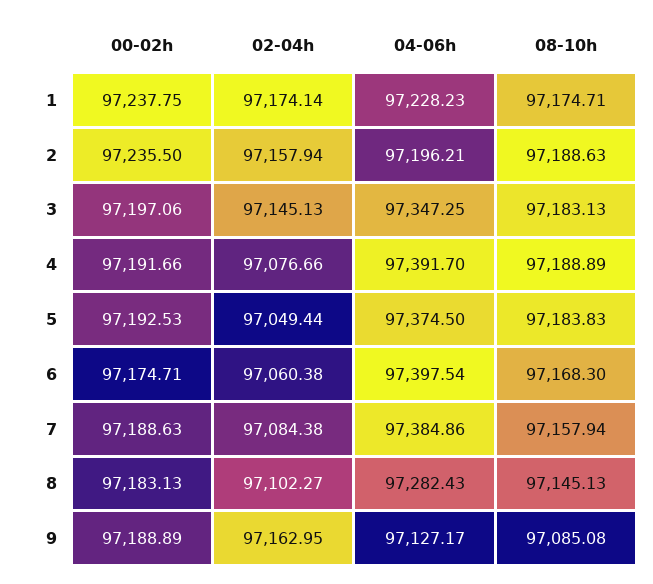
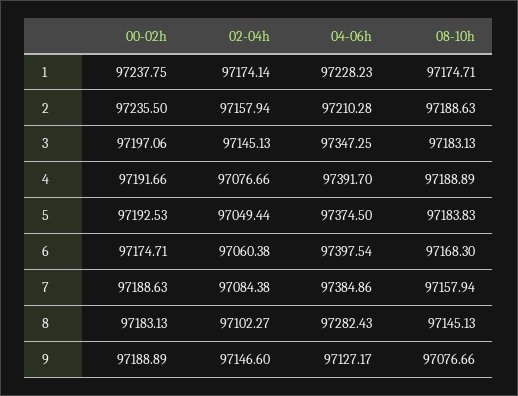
04-06h, 2: 97196.21 -> 97210.28
02-04h, 9: 97162.95 -> 97146.6
08-10h, 9: 97085.08 -> 97076.66

